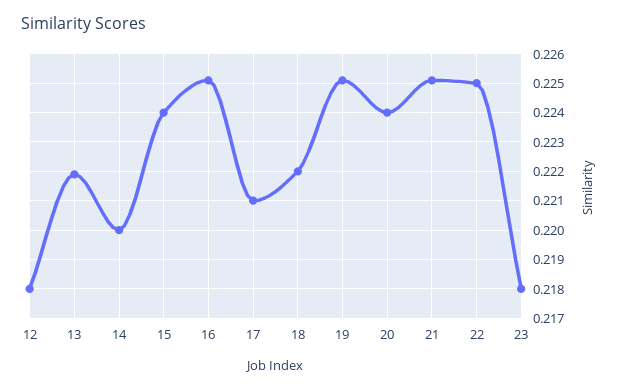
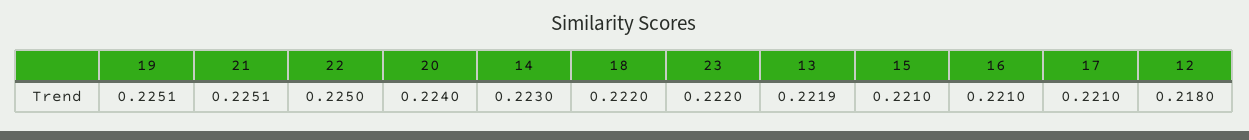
14: 0.22 -> 0.223
15: 0.224 -> 0.221
16: 0.225 -> 0.221
23: 0.218 -> 0.222

